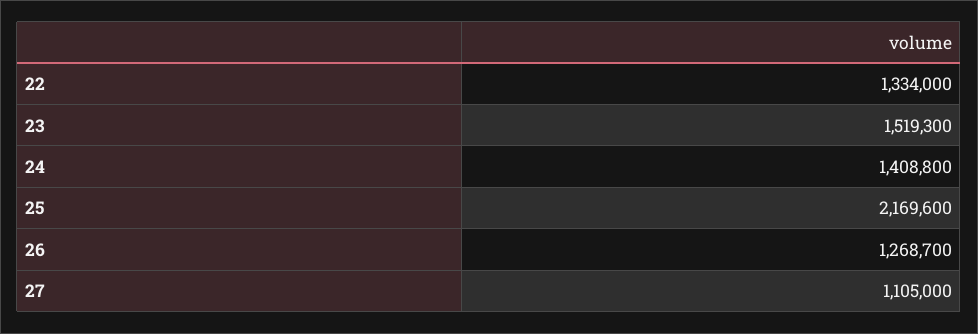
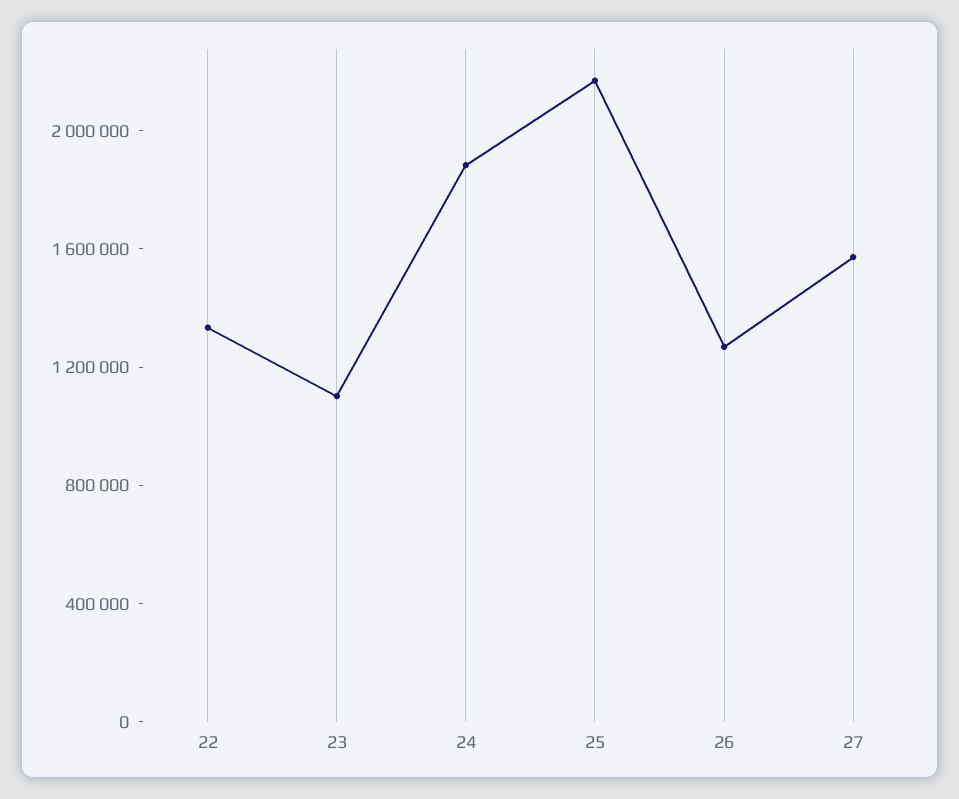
23: 1519300 -> 1100000
24: 1408800 -> 1900000
27: 1105000 -> 1600000

